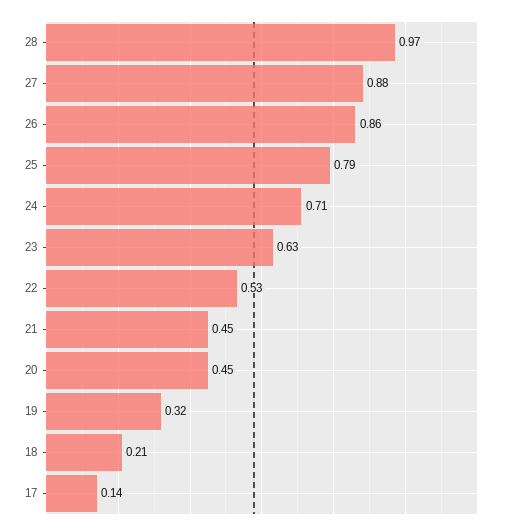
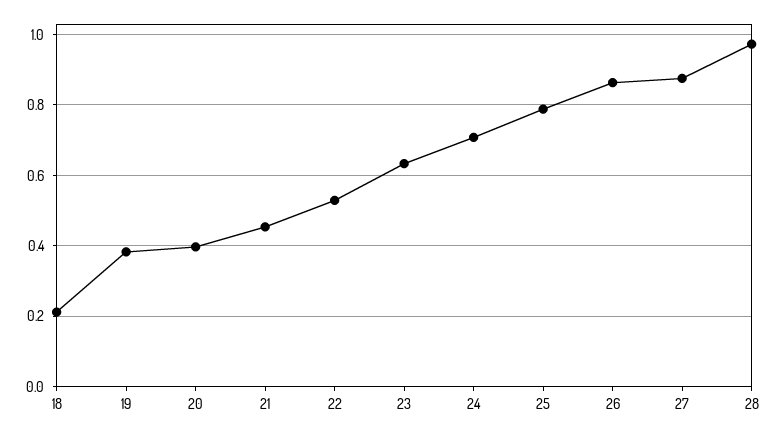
20: 0.45 -> 0.4
19: 0.32 -> 0.38
17: 0.14 -> none

